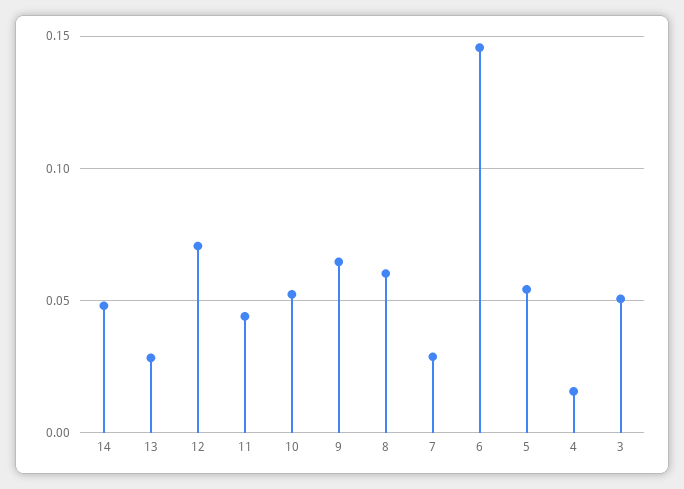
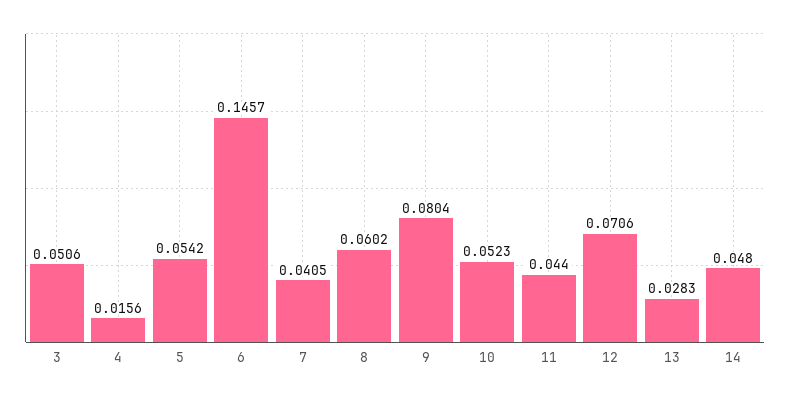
9: 0.065 -> 0.0804
7: 0.03 -> 0.0405

